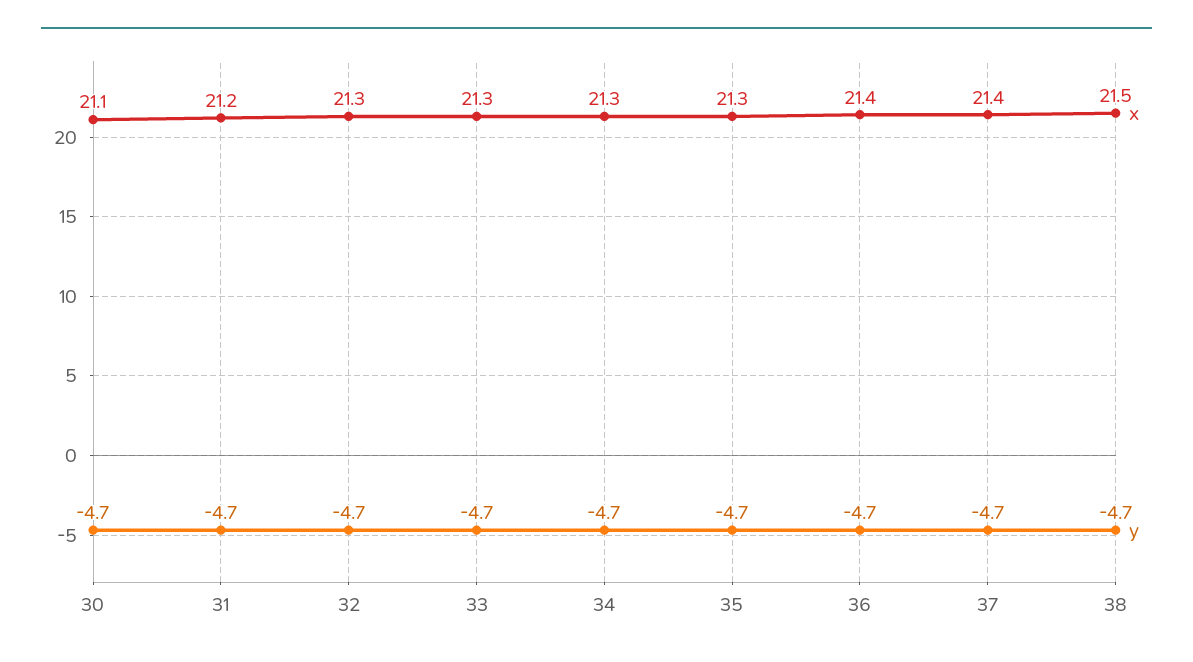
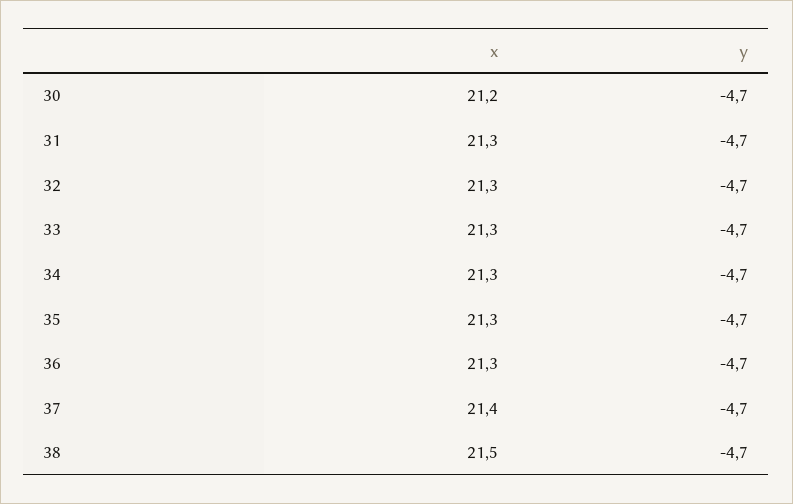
x, 30: 21.1 -> 21.2
x, 31: 21.2 -> 21.3
x, 36: 21.4 -> 21.3

